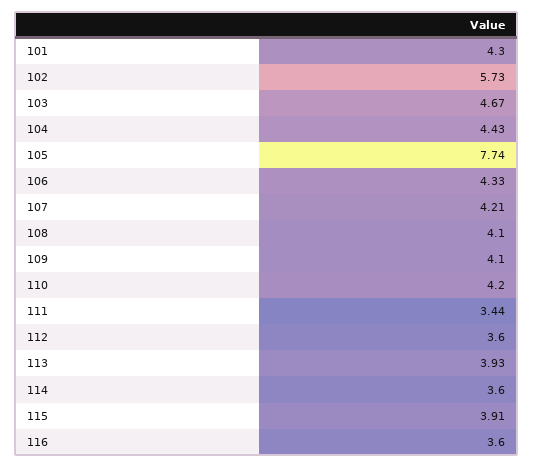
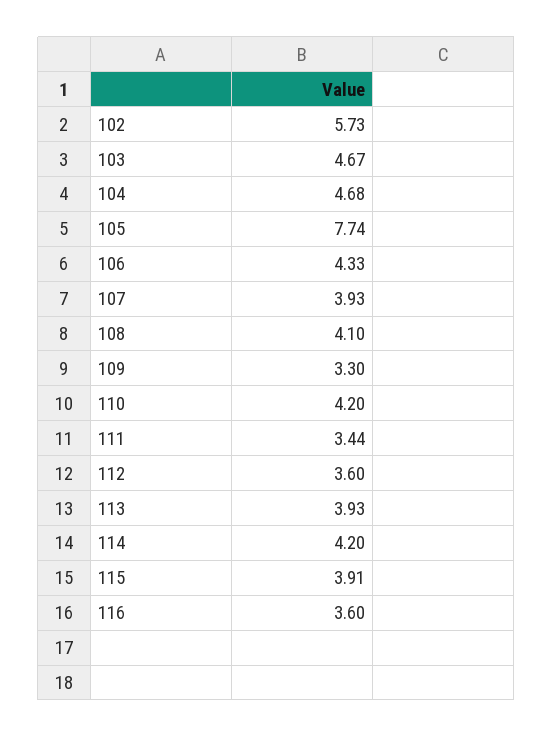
101: 4.3 -> none
104: 4.43 -> 4.68
107: 4.21 -> 3.93
109: 4.1 -> 3.3
114: 3.6 -> 4.2

